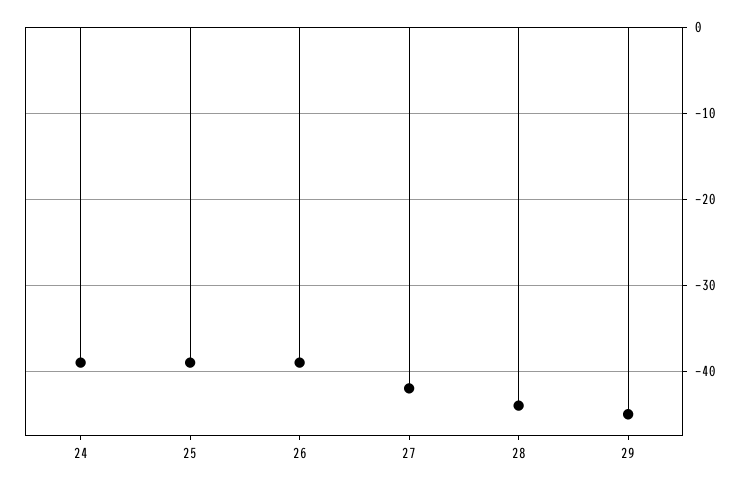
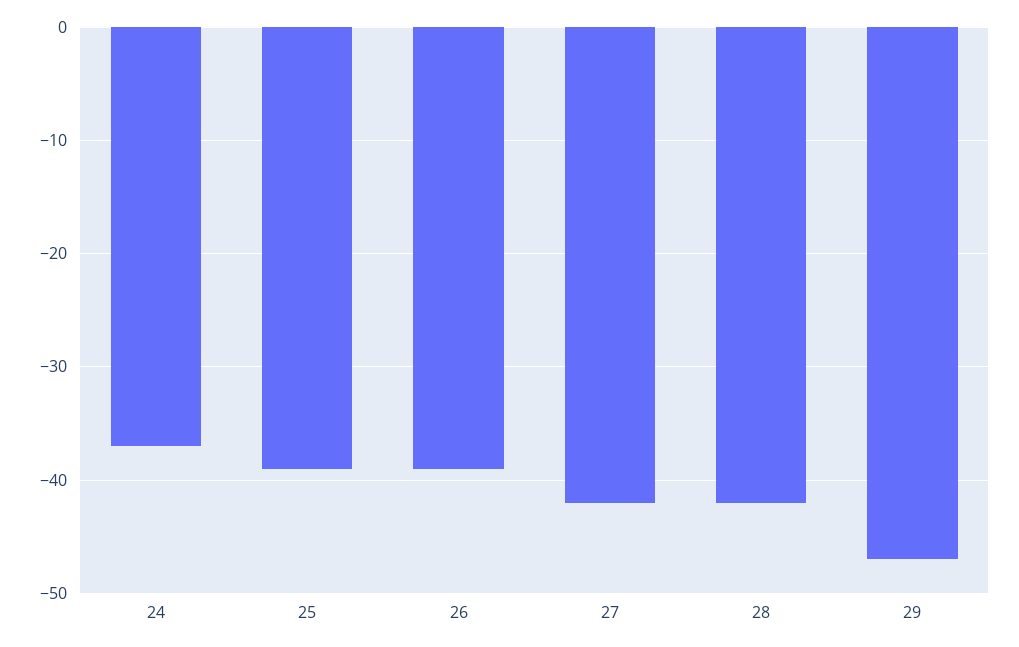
24: -39 -> -37
28: -44 -> -42
29: -45 -> -47

